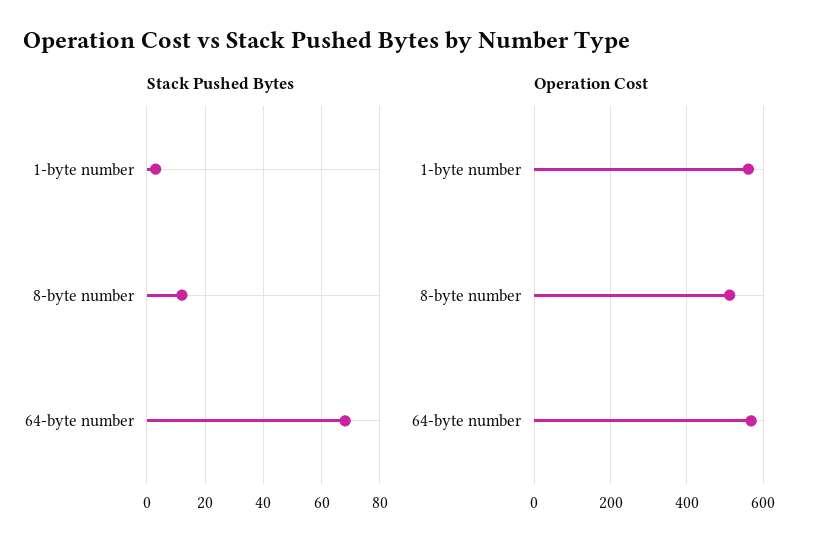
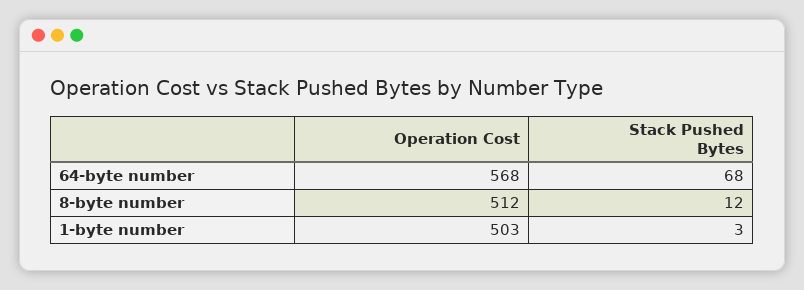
Operation Cost, 1-byte number: 560 -> 503

